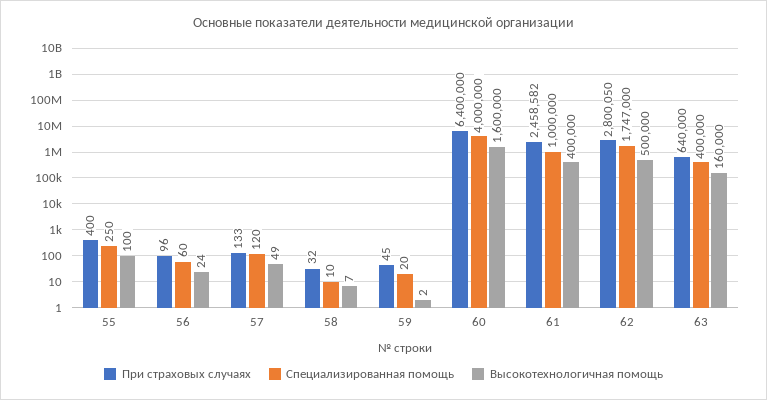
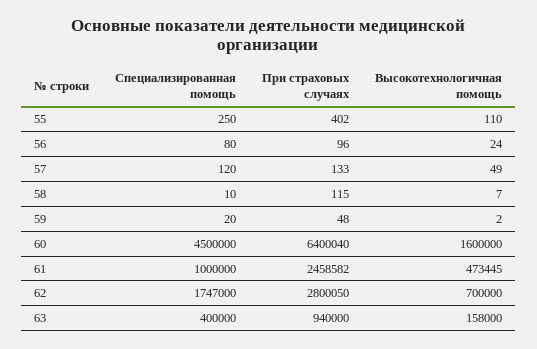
При страховых случаях, 55: 400 -> 402
Высокотехнологичная помощь, 55: 100 -> 110
Специализированная помощь, 56: 60 -> 80
При страховых случаях, 58: 32 -> 115
При страховых случаях, 59: 45 -> 48
При страховых случаях, 60: 6400000 -> 6400040
Специализированная помощь, 60: 4000000 -> 4500000
Высокотехнологичная помощь, 61: 400000 -> 473445
Высокотехнологичная помощь, 62: 500000 -> 700000
При страховых случаях, 63: 640000 -> 940000
Высокотехнологичная помощь, 63: 160000 -> 158000

